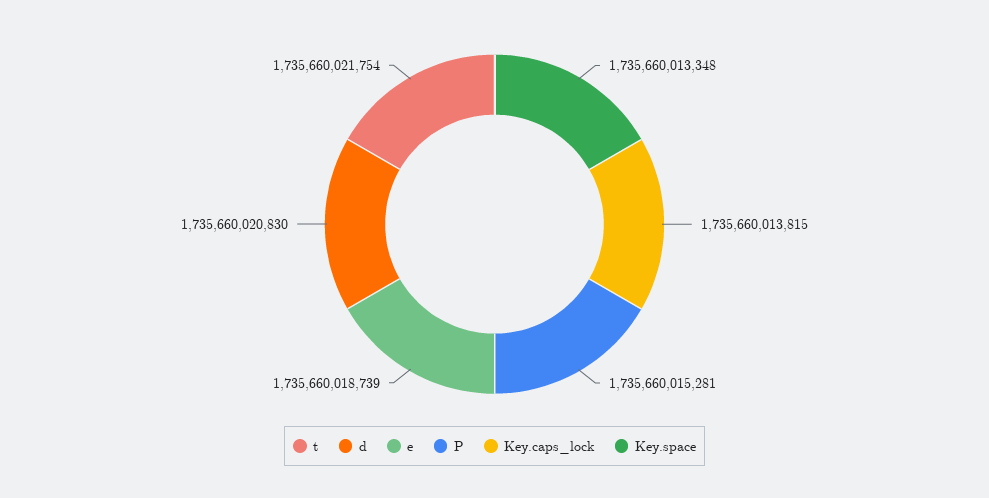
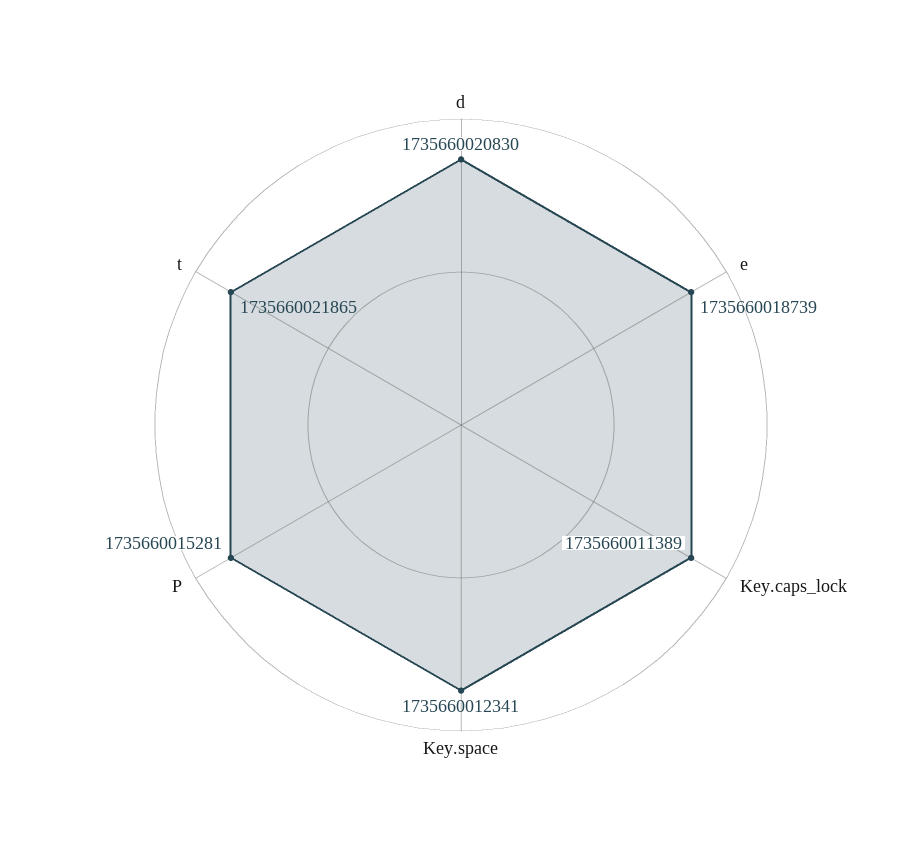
t: 1735660021754 -> 1735660021865
Key.caps_lock: 1735660013815 -> 1735660011389
Key.space: 1735660013348 -> 1735660012341

